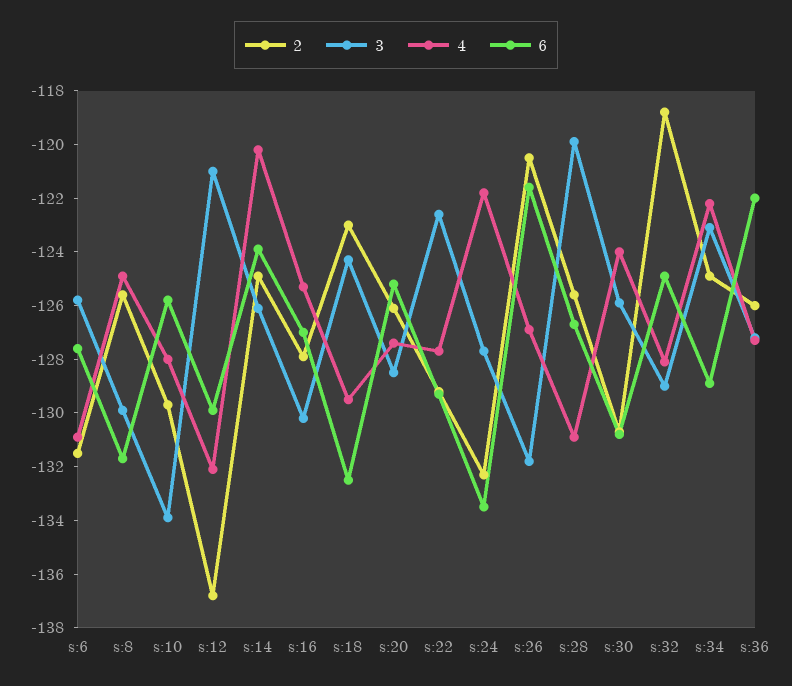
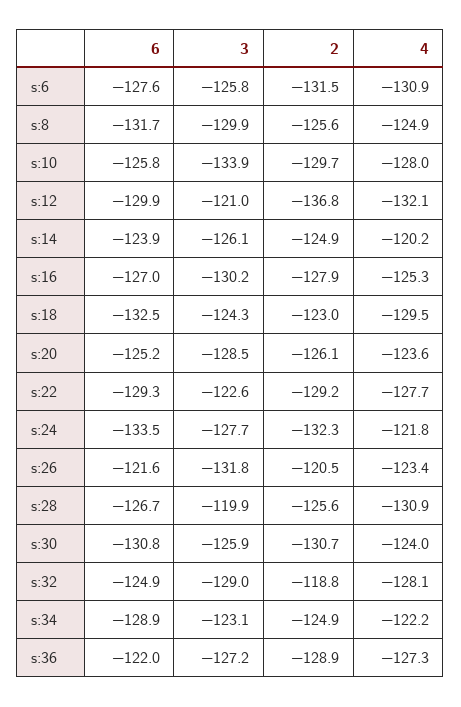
4, s:20: -127.5 -> -123.6
4, s:26: -127 -> -123.4
2, s:36: -126 -> -128.9

